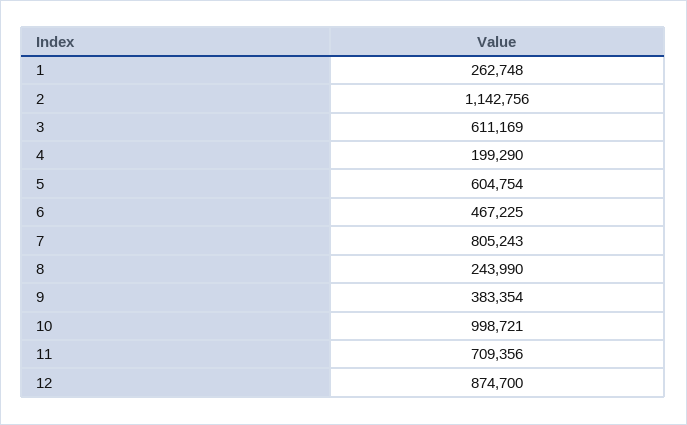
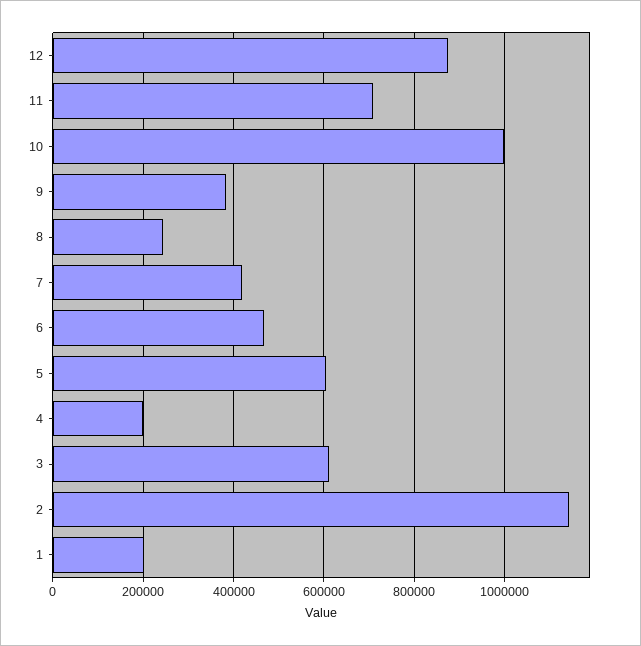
1: 262748 -> 200000
7: 805243 -> 420000

